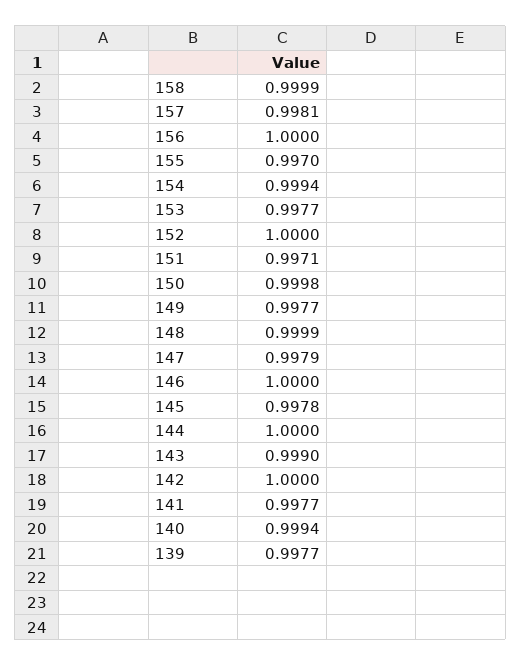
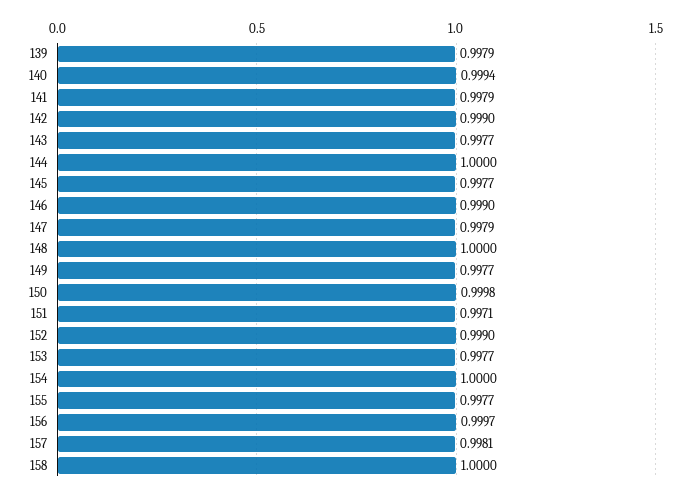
158: 0.9999 -> 1
156: 1 -> 0.9997
155: 0.997 -> 0.9977
154: 0.9994 -> 1
152: 1 -> 0.999
148: 0.9999 -> 1
146: 1 -> 0.999
145: 0.9978 -> 0.9977
143: 0.999 -> 0.9977
142: 1 -> 0.999
141: 0.9977 -> 0.9979
139: 0.9977 -> 0.9979

